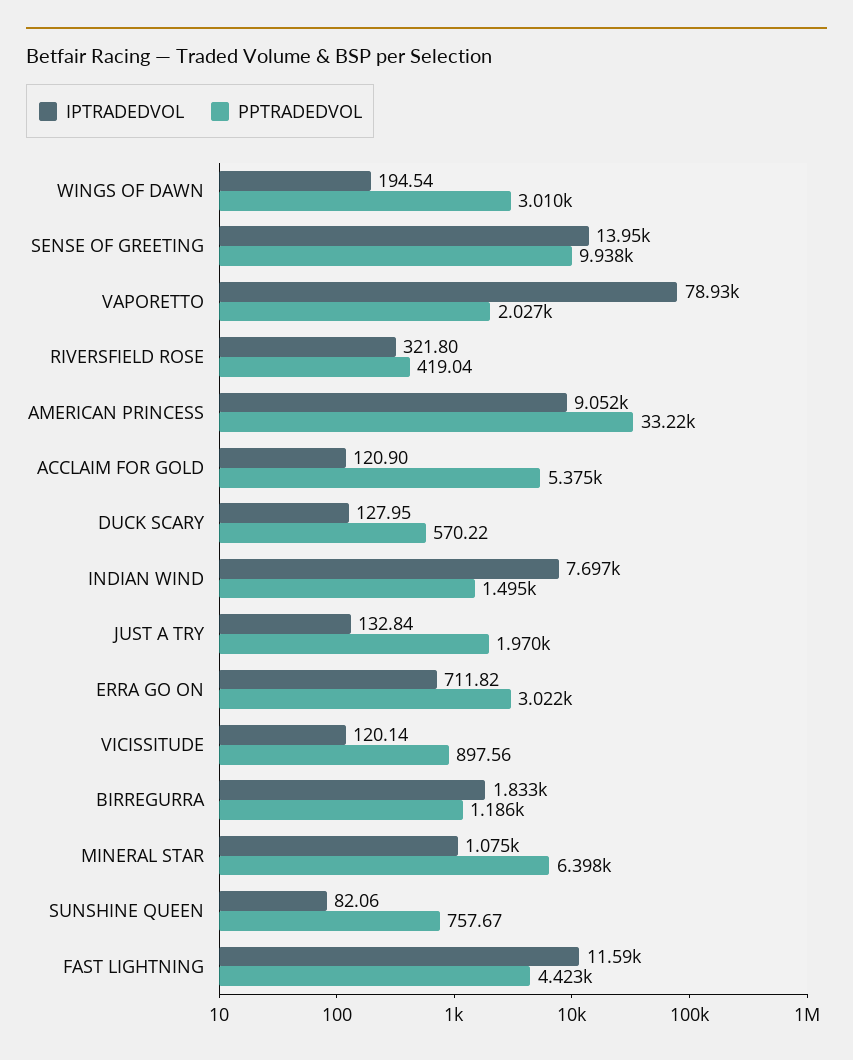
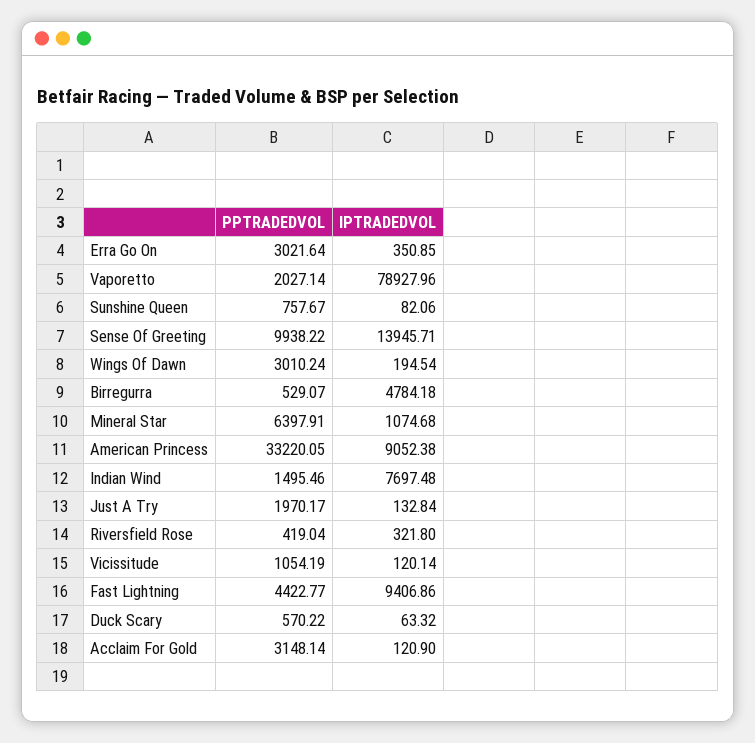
PPTRADEDVOL, ACCLAIM FOR GOLD: 5375 -> 3148.14
IPTRADEDVOL, DUCK SCARY: 127.95 -> 63.32
IPTRADEDVOL, ERRA GO ON: 711.82 -> 350.85
PPTRADEDVOL, VICISSITUDE: 897.56 -> 1054.19
IPTRADEDVOL, BIRREGURRA: 1833 -> 4784.18
PPTRADEDVOL, BIRREGURRA: 1186 -> 529.07
IPTRADEDVOL, FAST LIGHTNING: 11590 -> 9406.86

